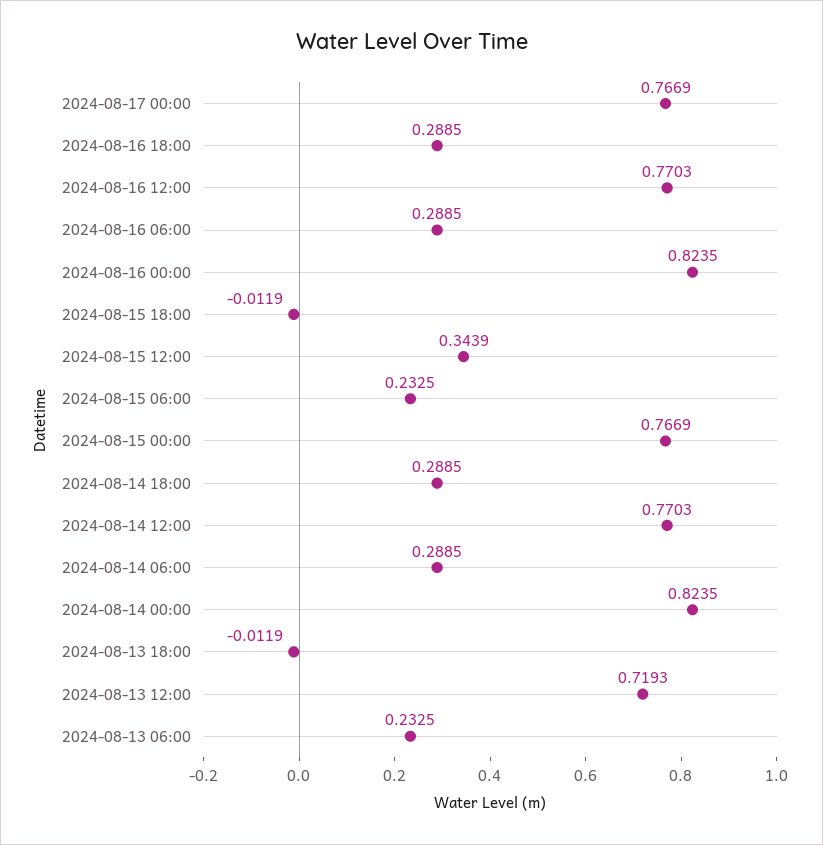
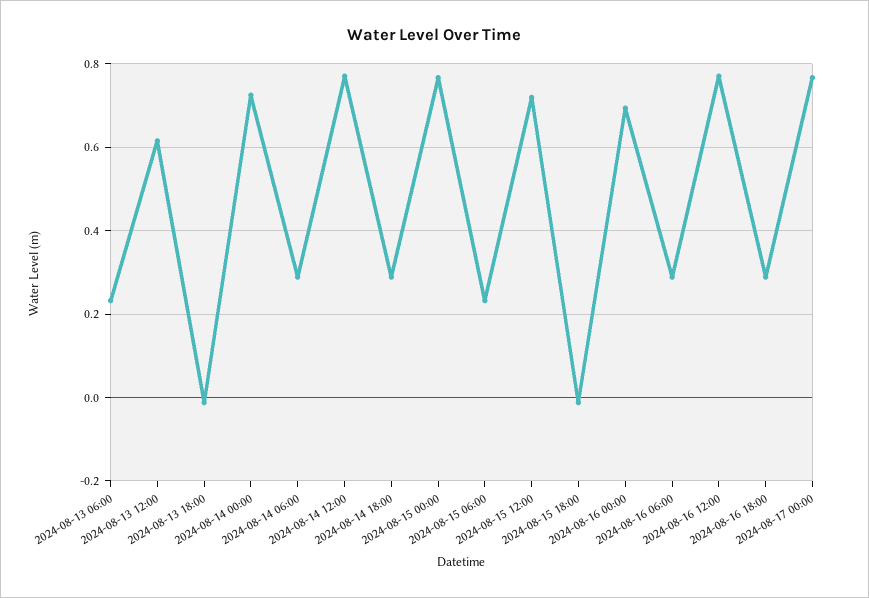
2024-08-16 00:00: 0.8235 -> 0.7
2024-08-15 12:00: 0.3439 -> 0.72
2024-08-14 00:00: 0.8235 -> 0.72
2024-08-13 12:00: 0.7193 -> 0.62

